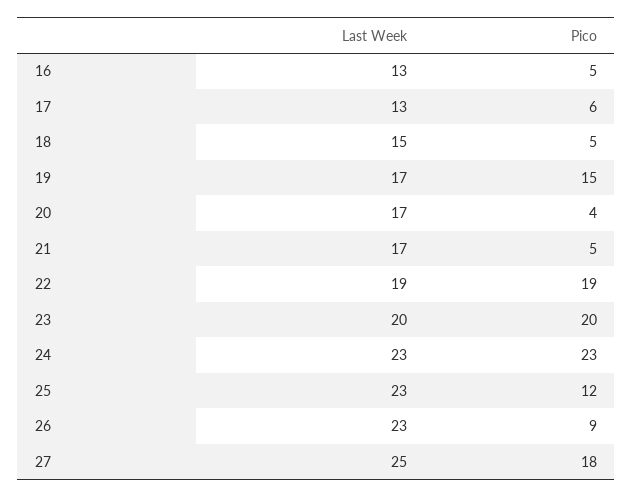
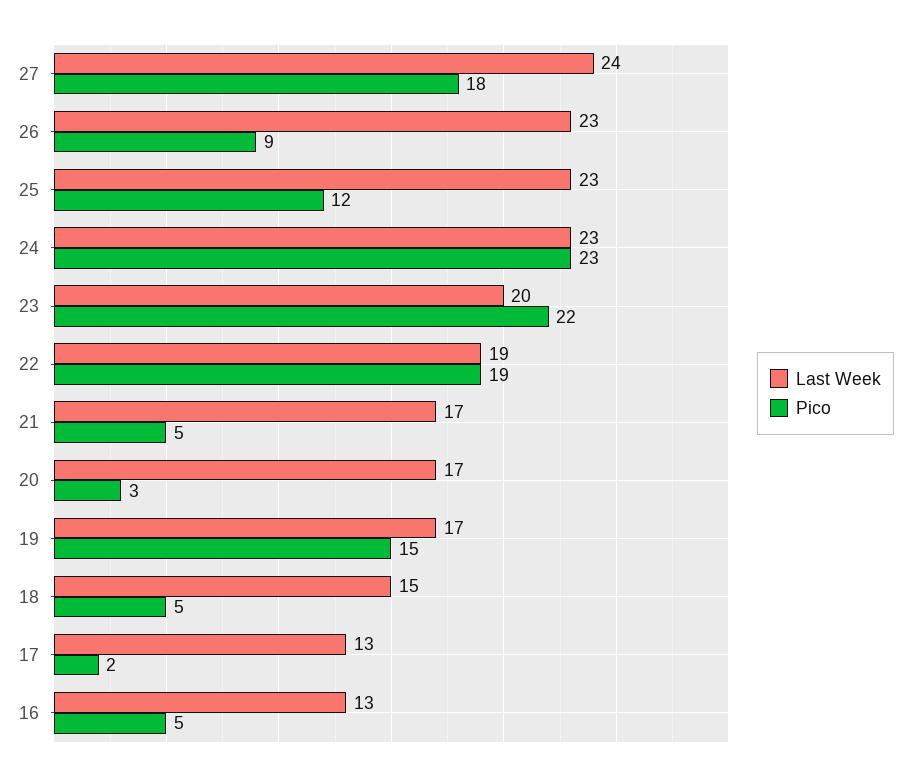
Pico, 17: 6 -> 2
Pico, 20: 4 -> 3
Pico, 23: 20 -> 22
Last Week, 27: 25 -> 24

